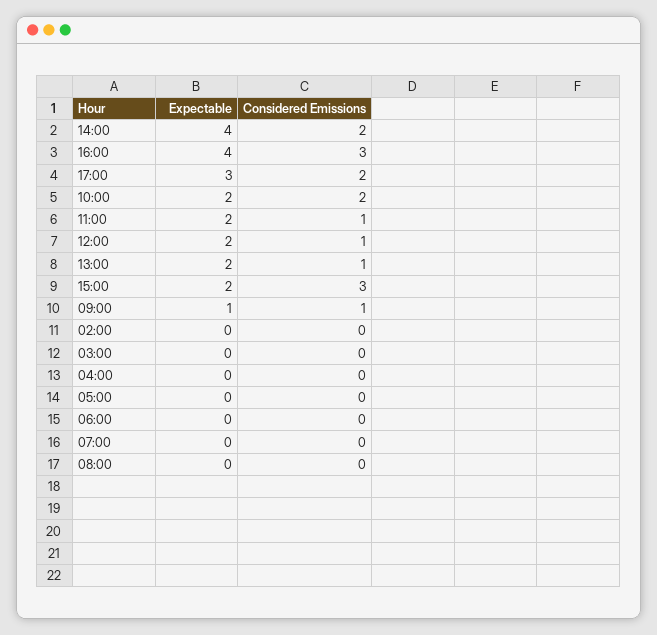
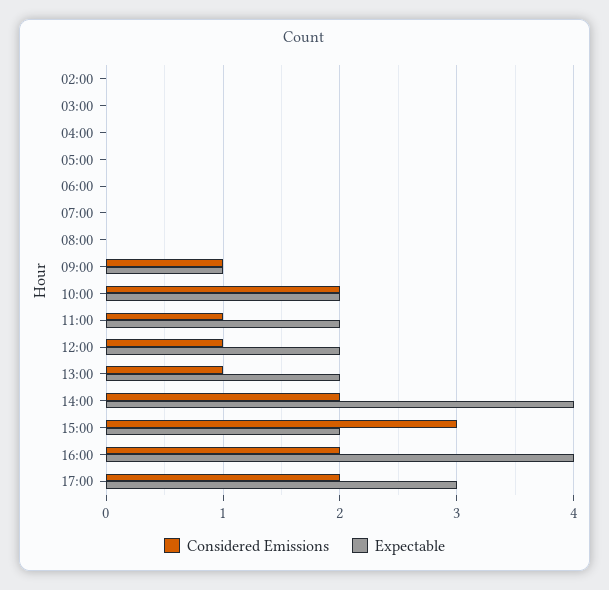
Considered Emissions, 16:00: 3 -> 2

